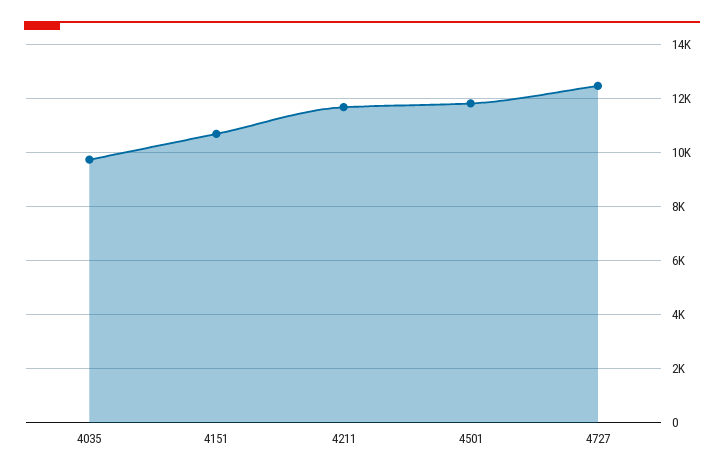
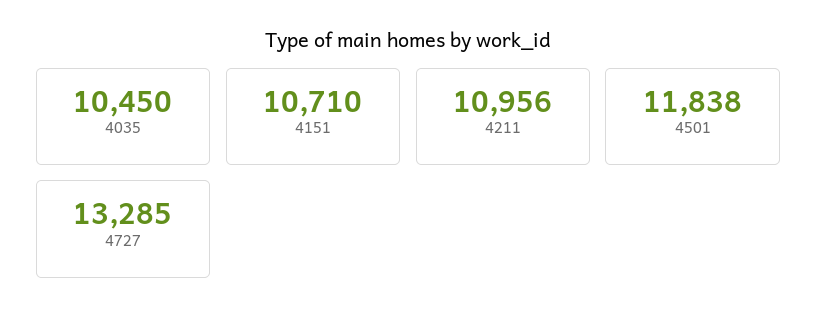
4035: 9750 -> 10450
4211: 11750 -> 10956
4727: 12500 -> 13285

